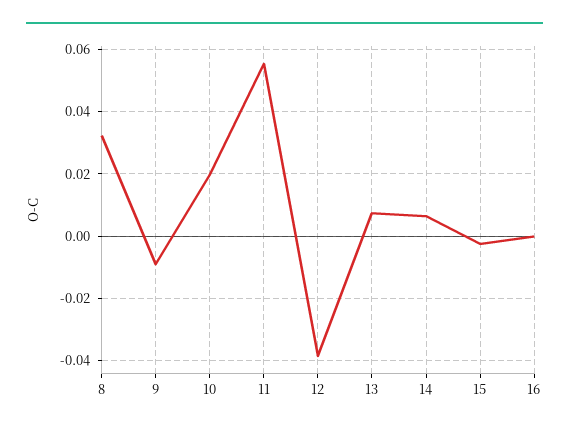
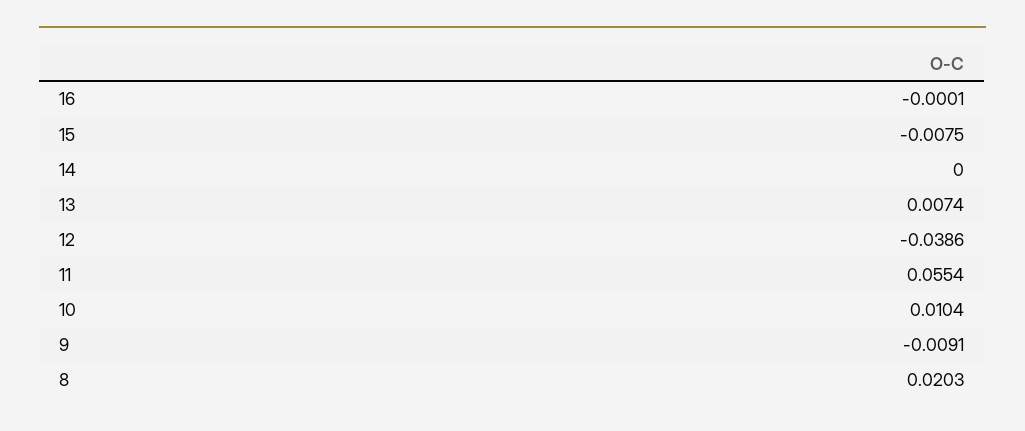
8: 0.032 -> 0.0203
10: 0.02 -> 0.0104
14: 0.006 -> 0
15: -0.002 -> -0.0075

